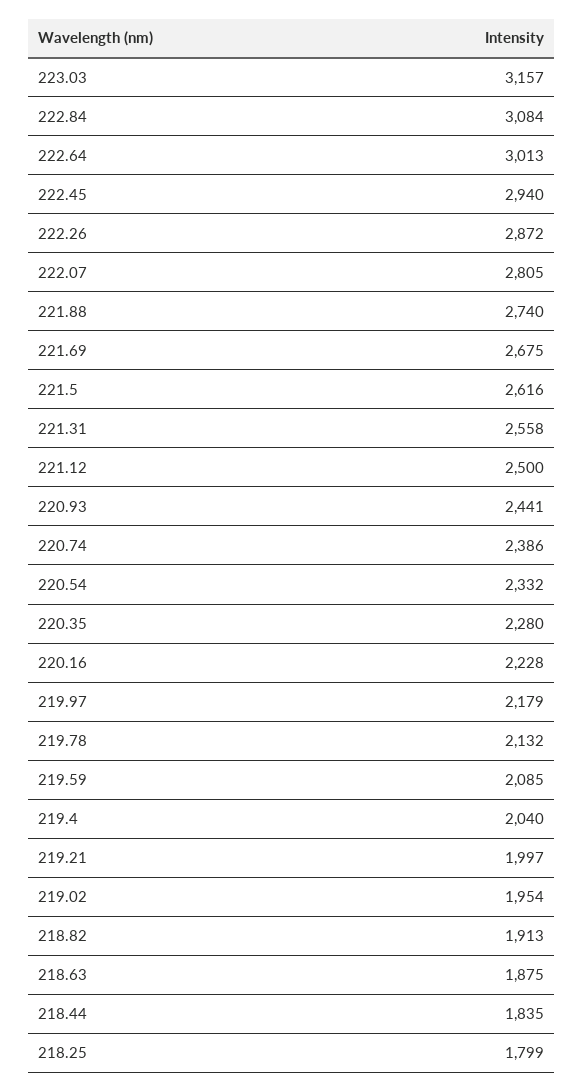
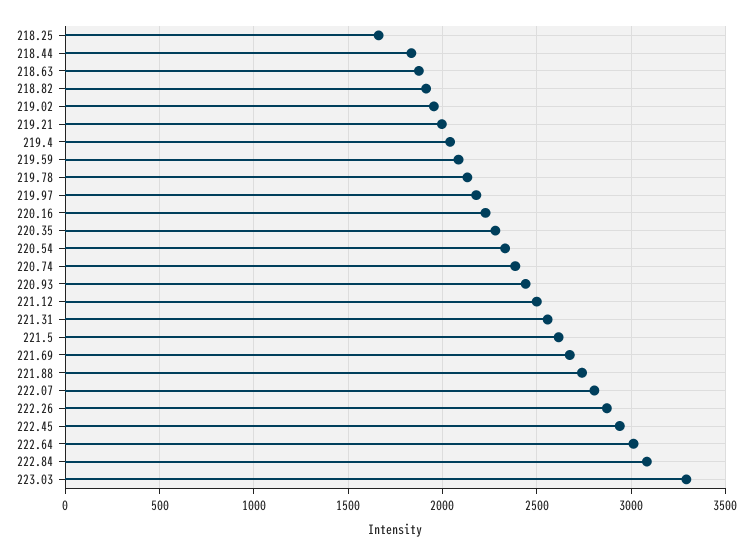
223.03: 3157 -> 3300
218.25: 1799 -> 1650

